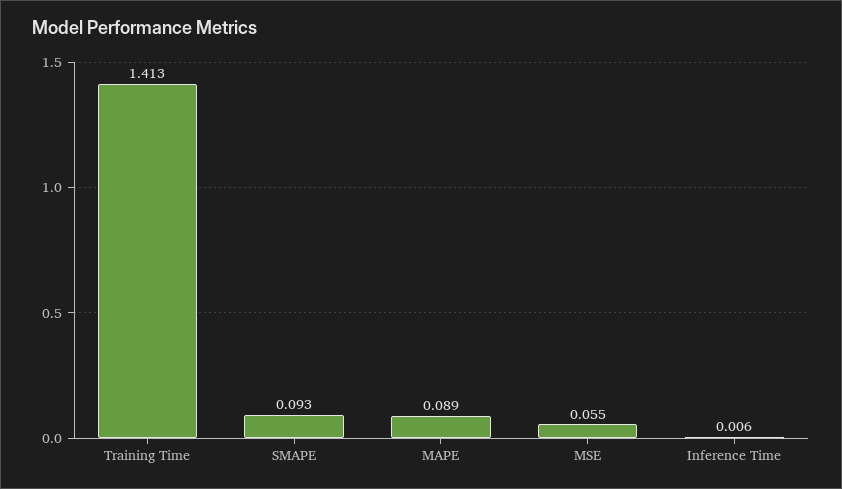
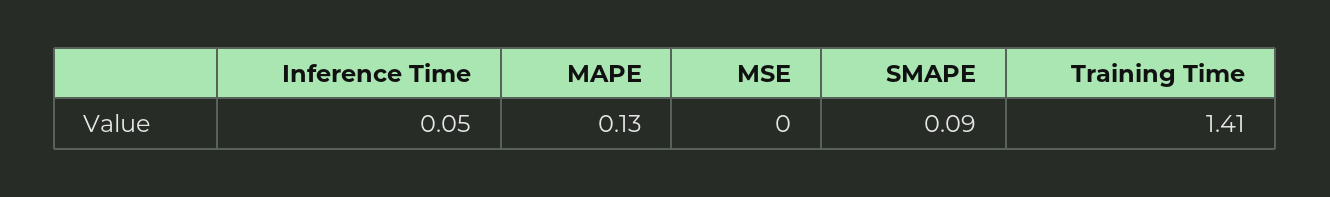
MAPE: 0.089 -> 0.13
MSE: 0.055 -> 0
Inference Time: 0.006 -> 0.05

